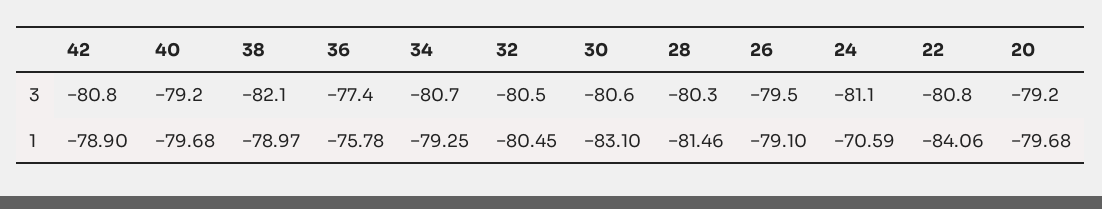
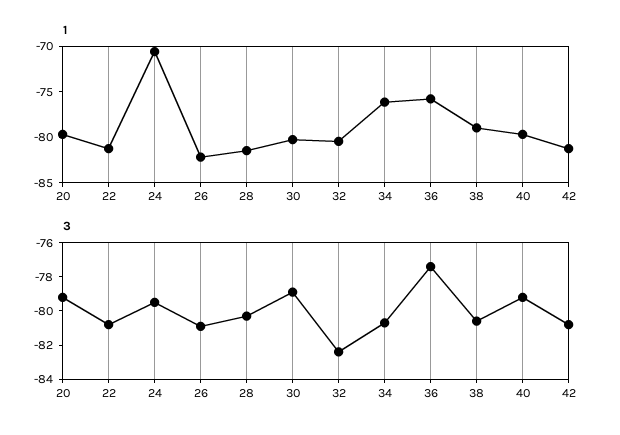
3, 38: -82.1 -> -80.5
3, 32: -80.5 -> -82.5
3, 30: -80.6 -> -79
3, 26: -79.5 -> -81
3, 24: -81.1 -> -79.5
1, 42: -78.9 -> -81
1, 34: -79.25 -> -76
1, 30: -83.1 -> -80
1, 26: -79.1 -> -82
1, 22: -84.06 -> -81

